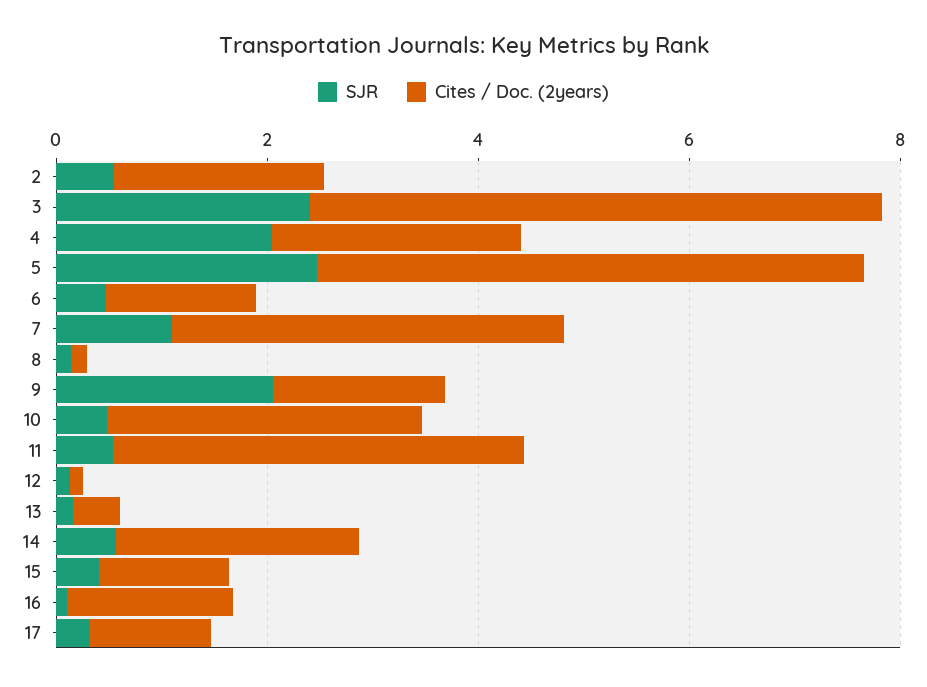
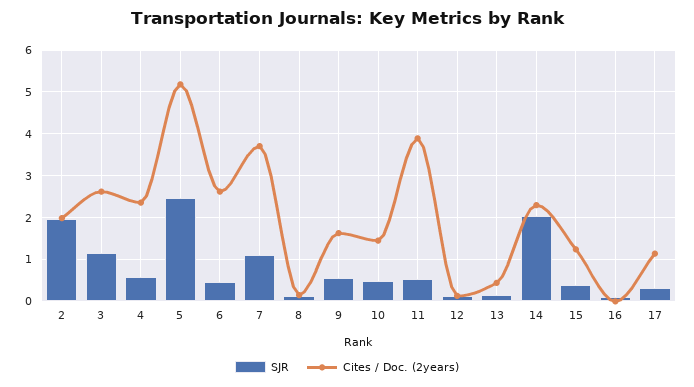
SJR, 2: 0.5 -> 2
SJR, 3: 2.5 -> 1.2
Cites / Doc. (2years), 3: 5.5 -> 2.6
SJR, 4: 2 -> 0.6
Cites / Doc. (2years), 6: 1.5 -> 2.6
SJR, 9: 2 -> 0.6
Cites / Doc. (2years), 10: 3 -> 1.4
SJR, 14: 0.5 -> 2
Cites / Doc. (2years), 16: 1.5 -> 0

